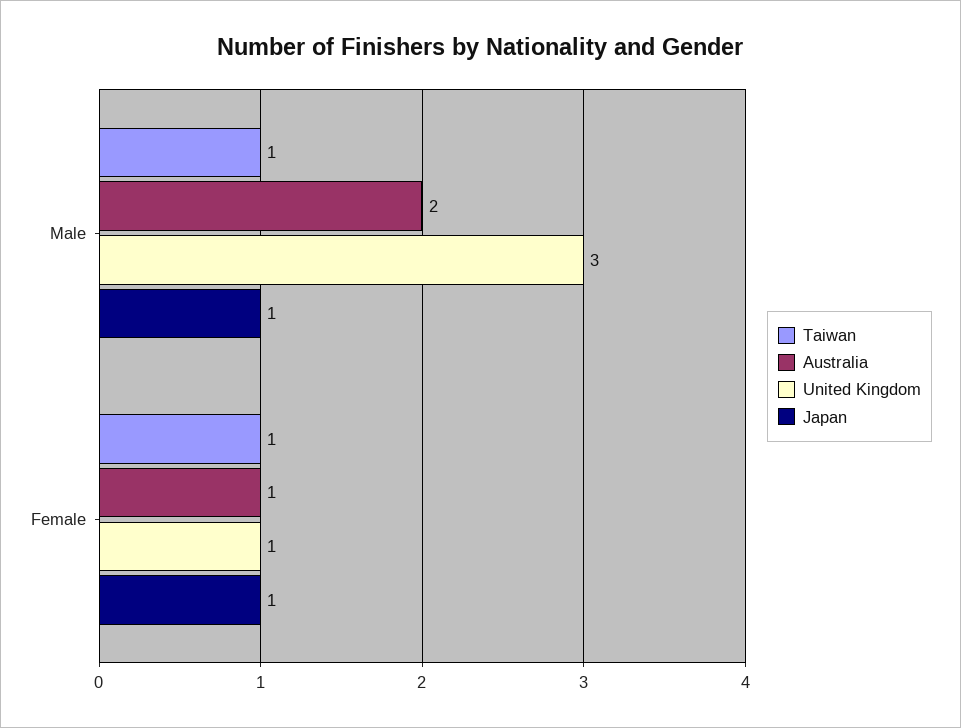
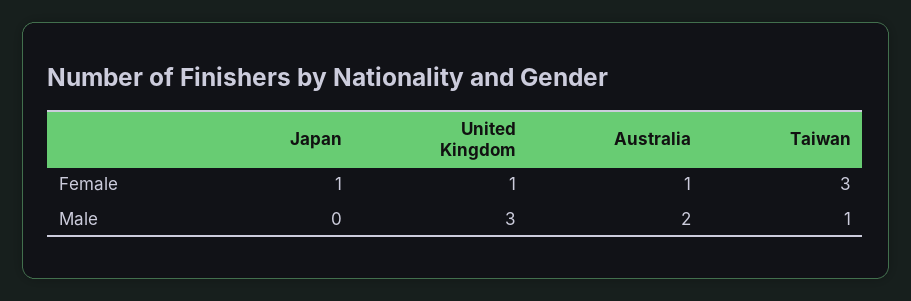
Japan, Male: 1 -> 0
Taiwan, Female: 1 -> 3

